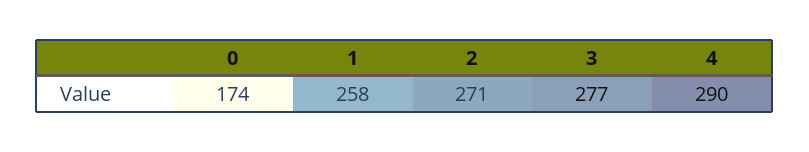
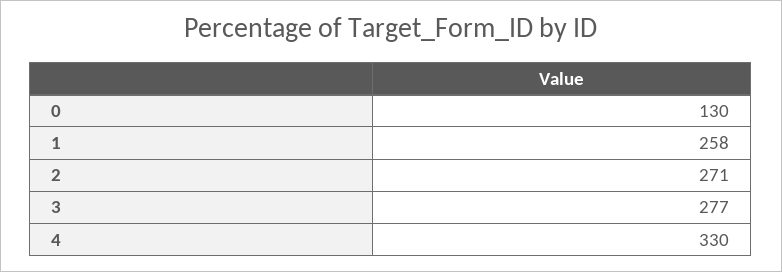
0: 174 -> 130
4: 290 -> 330

